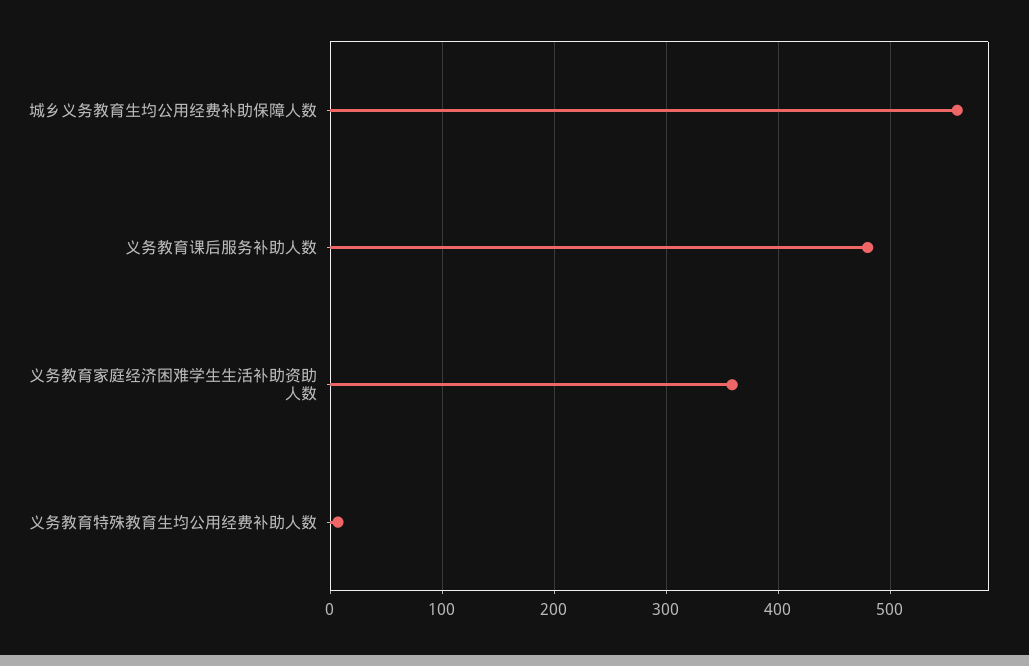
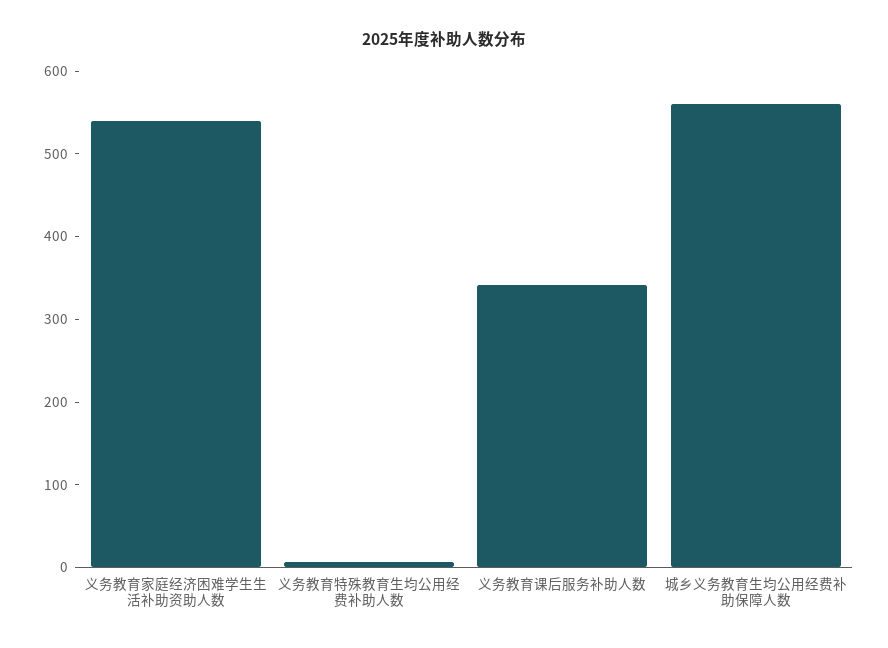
义务教育课后服务补助人数: 480 -> 340
义务教育家庭经济困难学生生活补助资助人数: 360 -> 540

